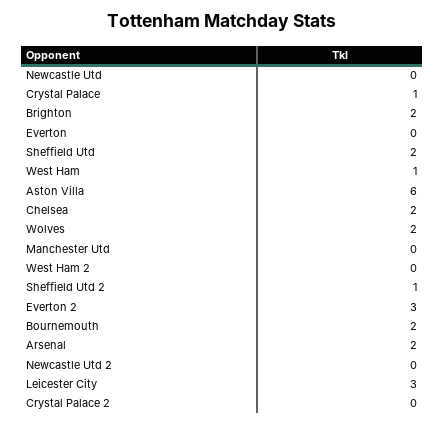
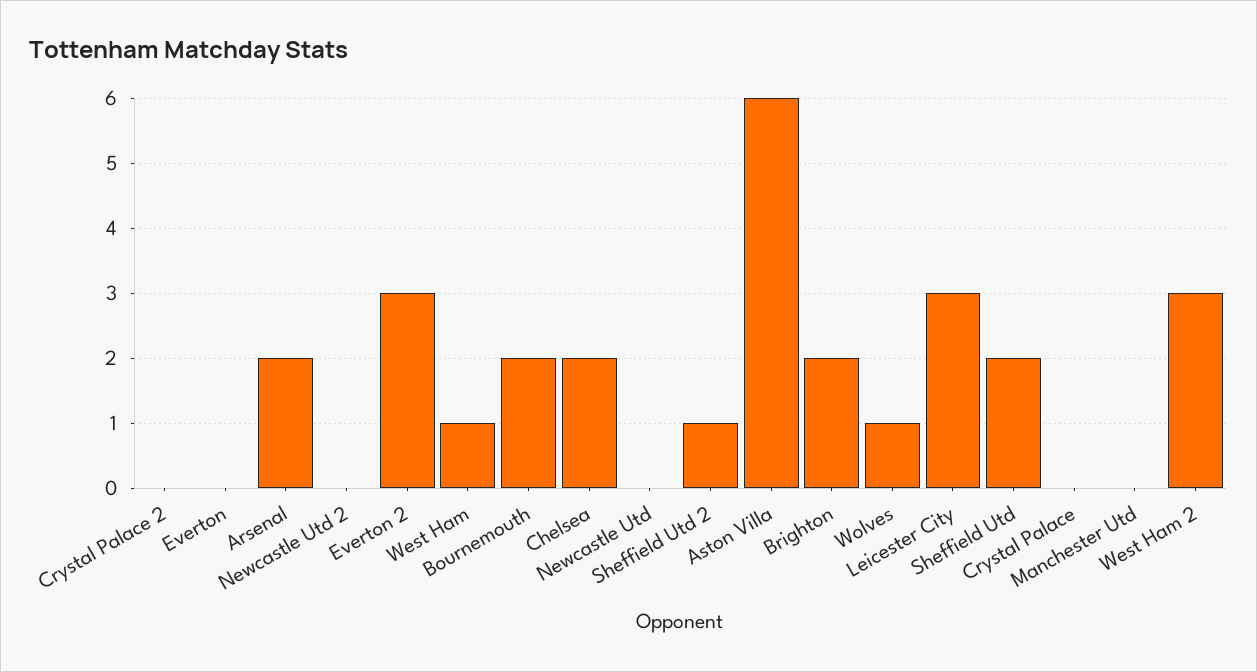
Crystal Palace: 1 -> 0
Wolves: 2 -> 1
West Ham 2: 0 -> 3

